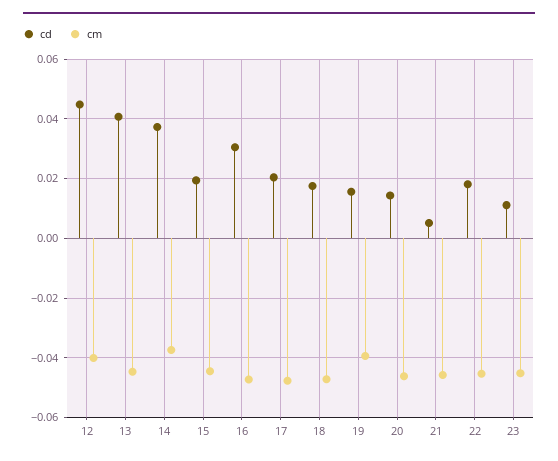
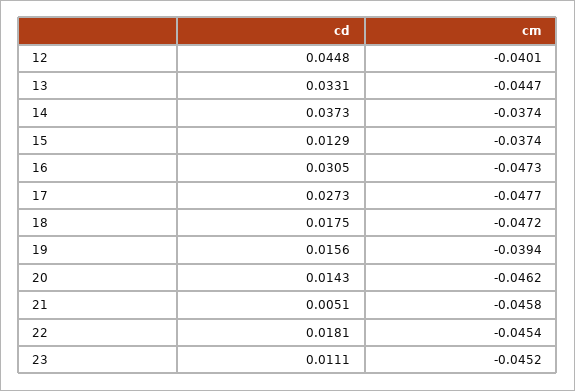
cd, 13: 0.04 -> 0.0331
cd, 15: 0.02 -> 0.0129
cm, 15: -0.045 -> -0.0374
cd, 17: 0.02 -> 0.0273

